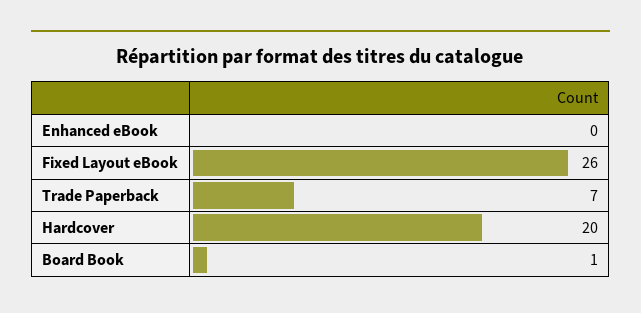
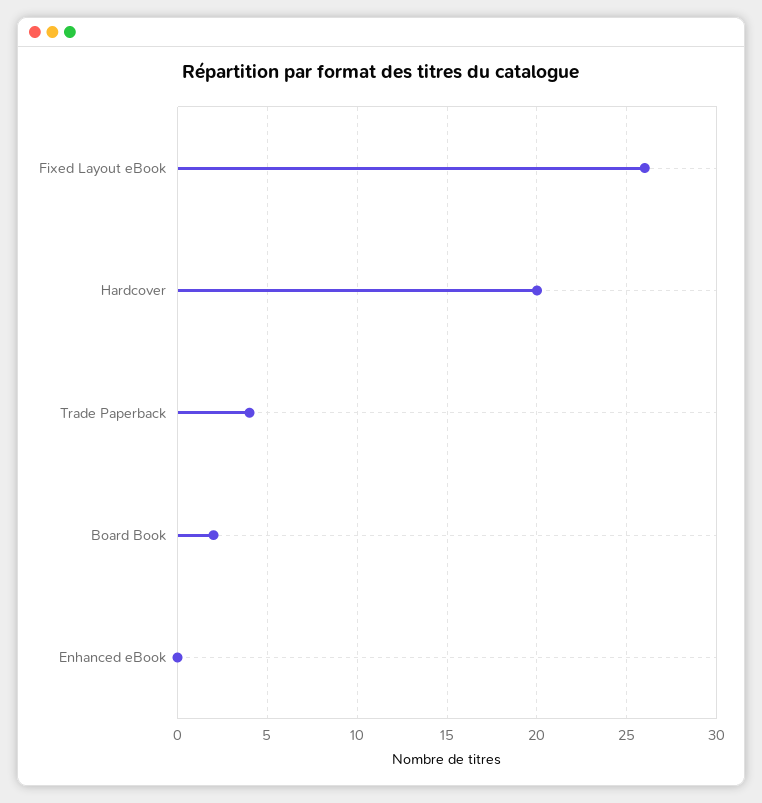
Trade Paperback: 7 -> 4
Board Book: 1 -> 2

